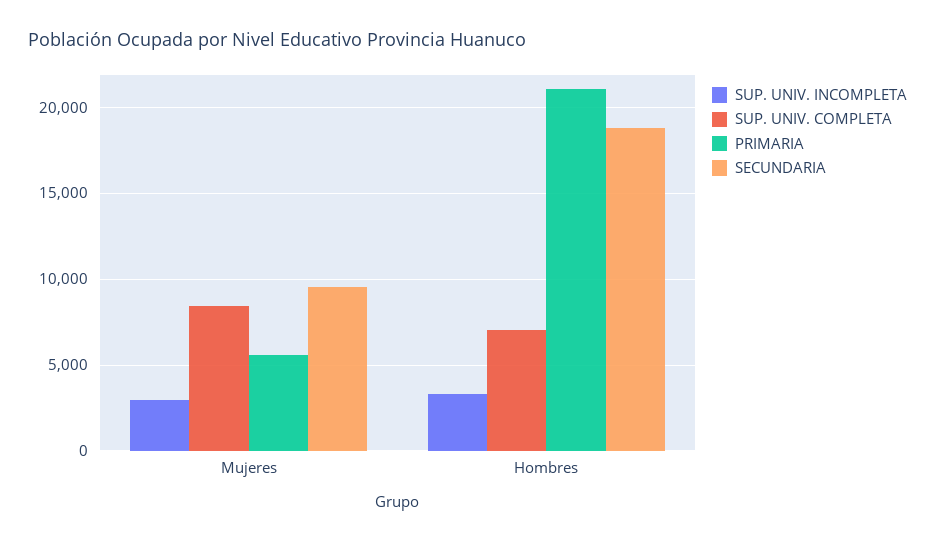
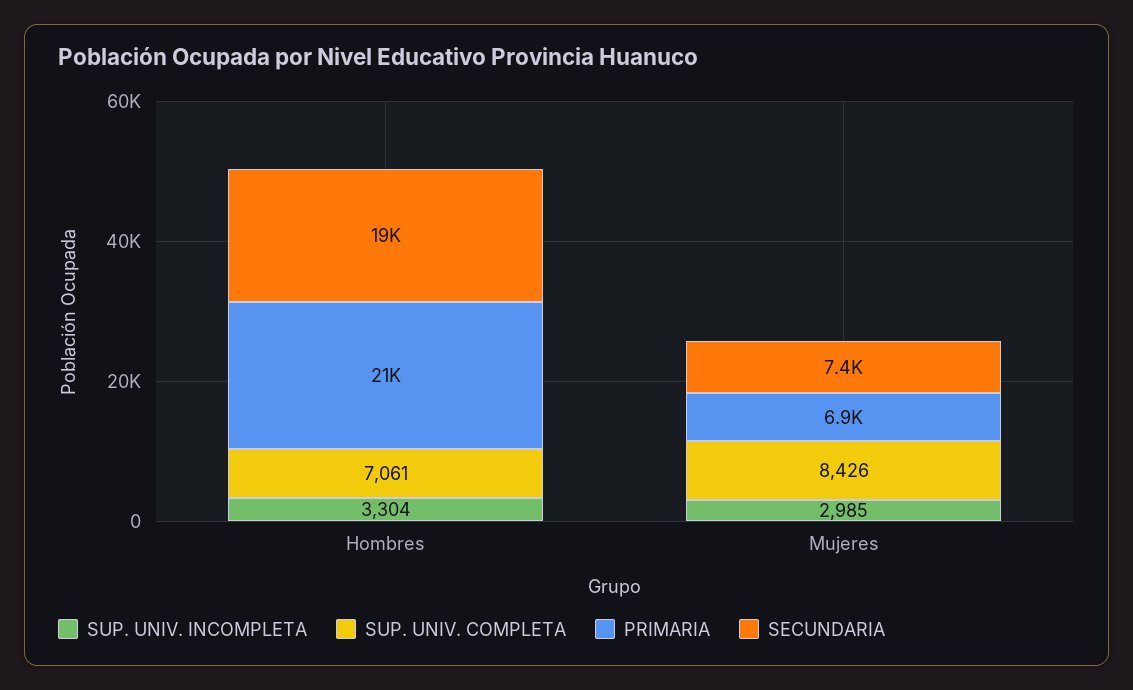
PRIMARIA, Mujeres: 5500 -> 6900
SECUNDARIA, Mujeres: 9500 -> 7400

